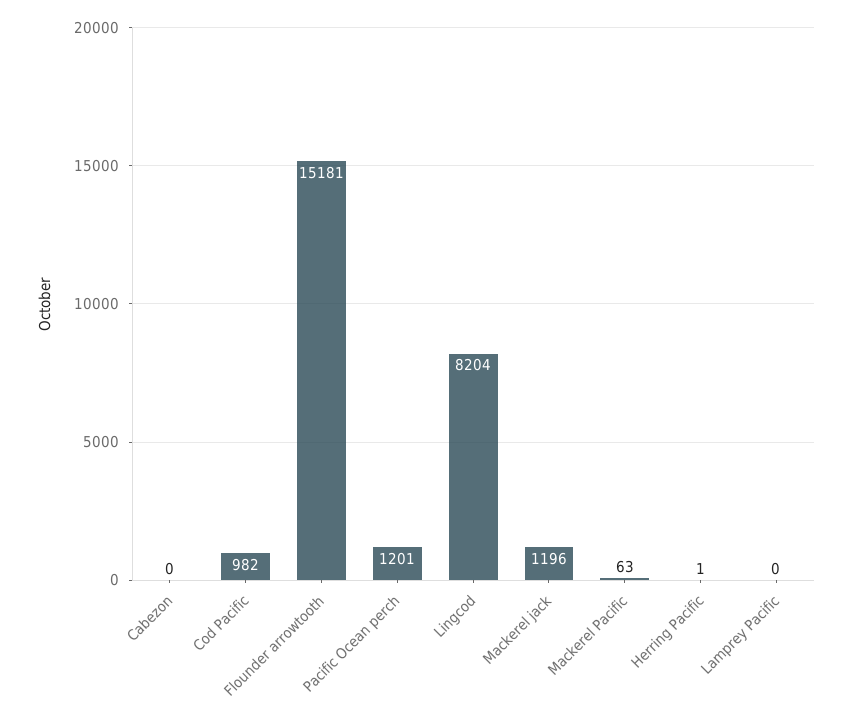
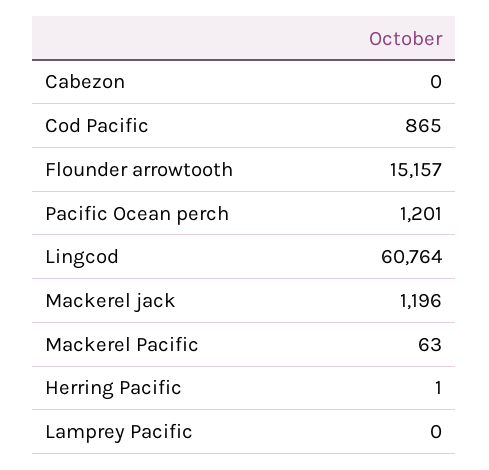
Cod Pacific: 982 -> 865
Flounder arrowtooth: 15181 -> 15157
Lingcod: 8204 -> 60764

